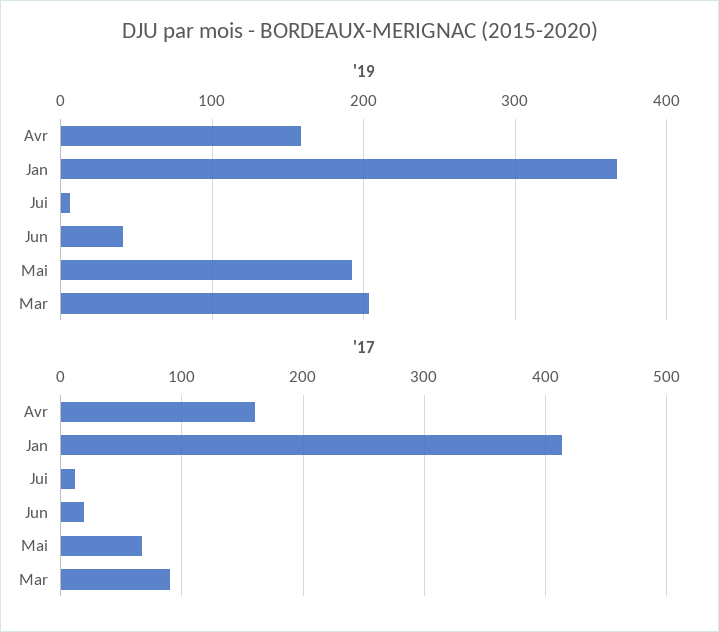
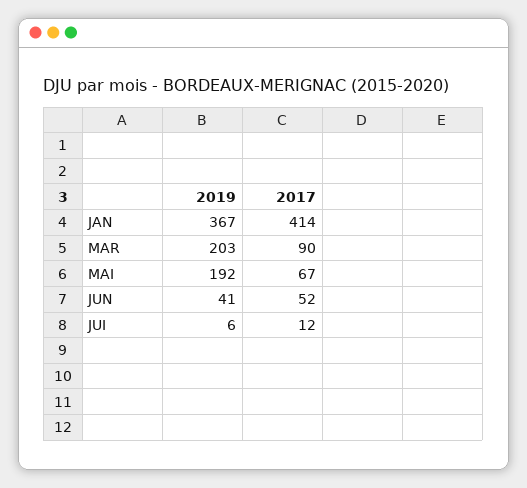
'19, Avr: 160 -> none
'17, Avr: 160 -> none
'17, Jun: 20 -> 52

